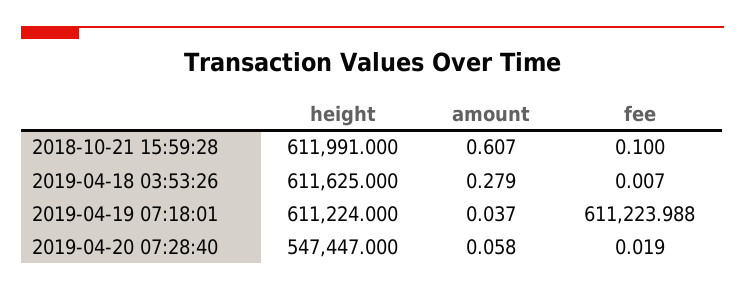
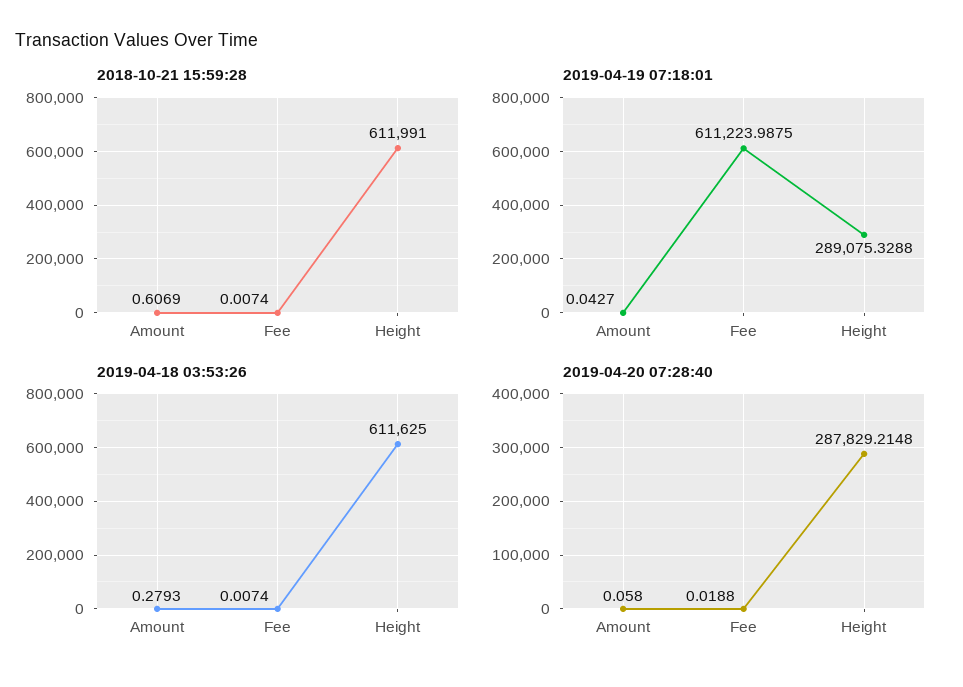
2018-10-21 15:59:28, fee: 0.1 -> 0.0074
2019-04-19 07:18:01, height: 611224 -> 289075.3288
2019-04-19 07:18:01, amount: 0.037 -> 0.0427
2019-04-20 07:28:40, height: 547447 -> 287829.2148

